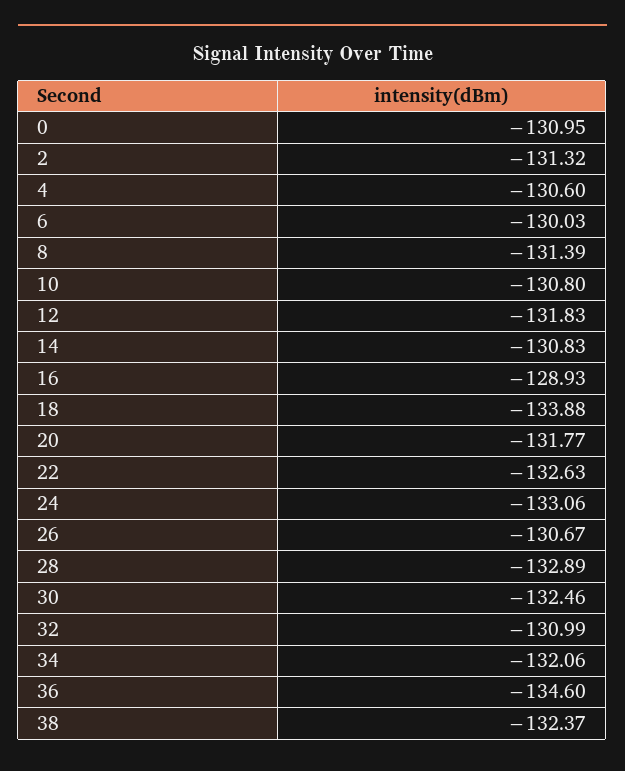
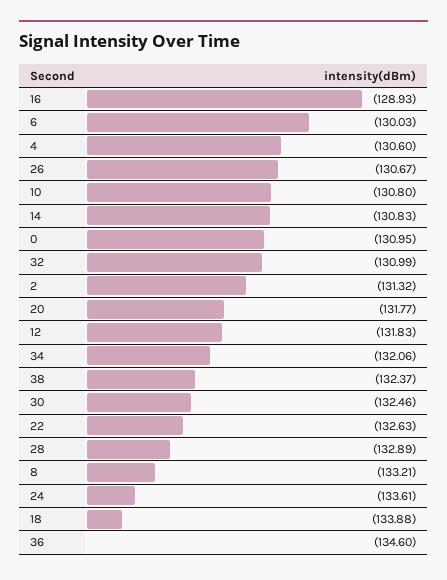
8: -131.39 -> -133.21
24: -133.06 -> -133.61

